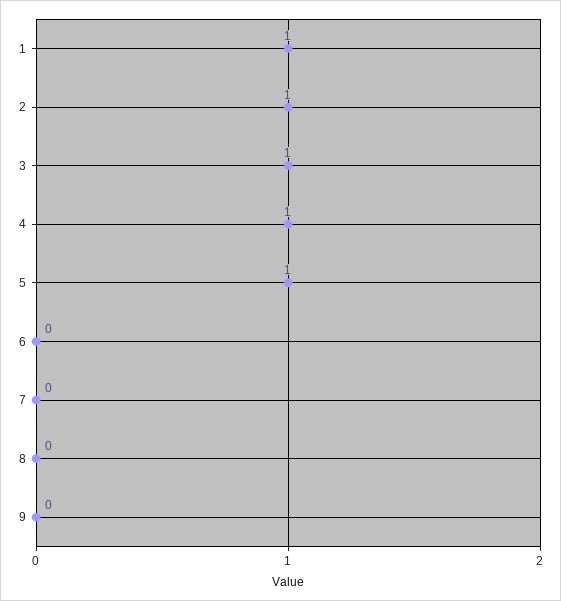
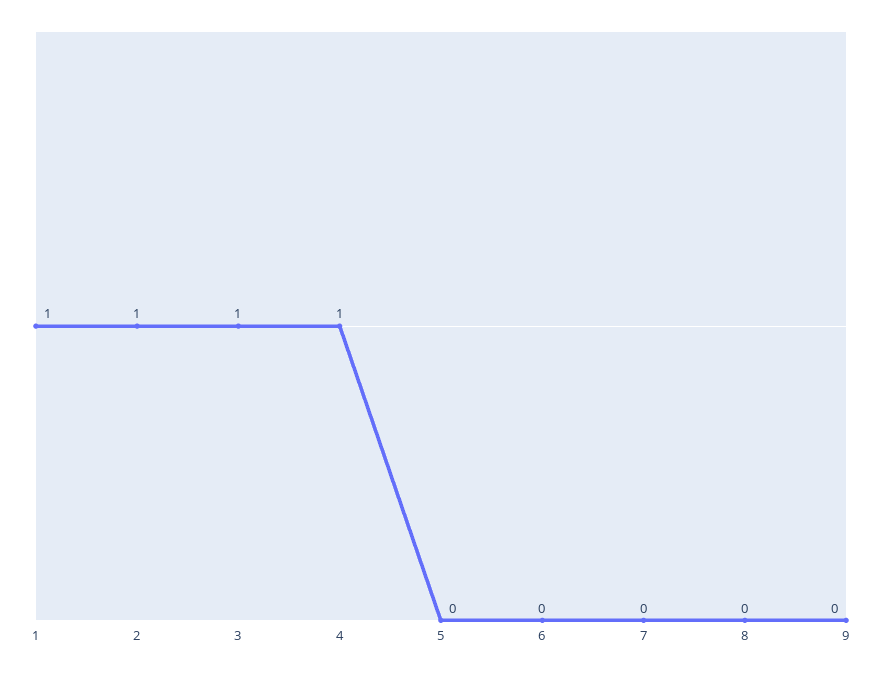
5: 1 -> 0

